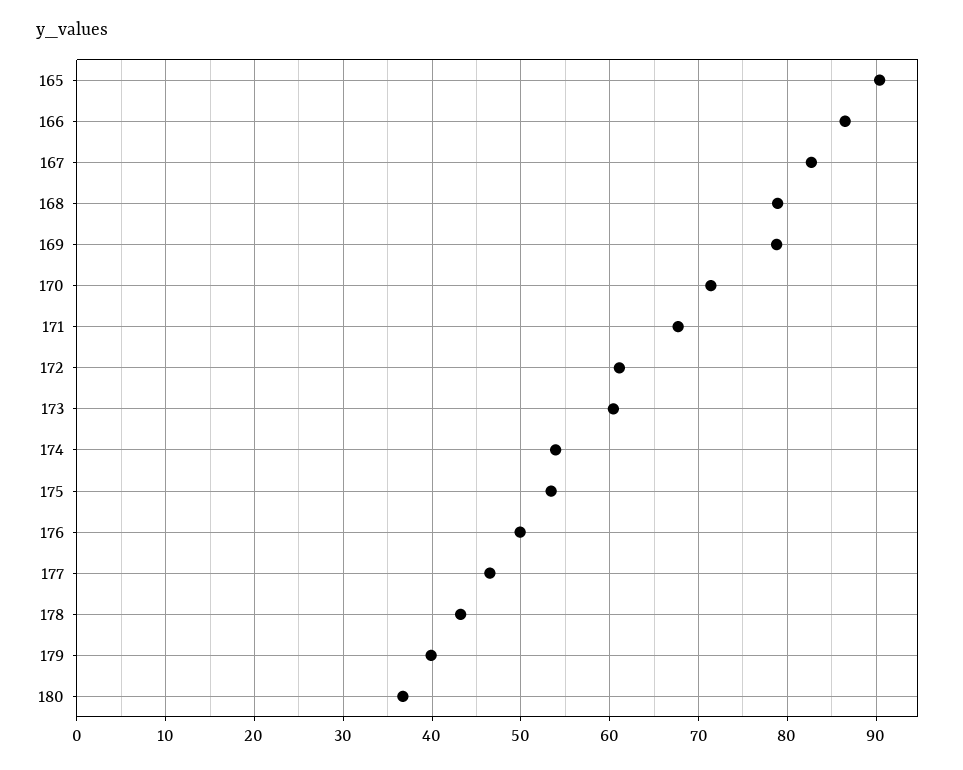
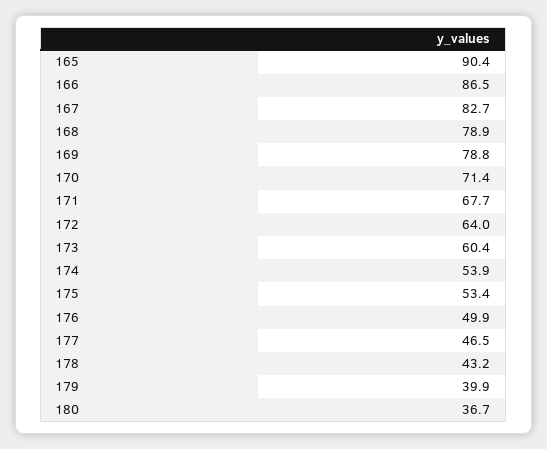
172: 61 -> 64

